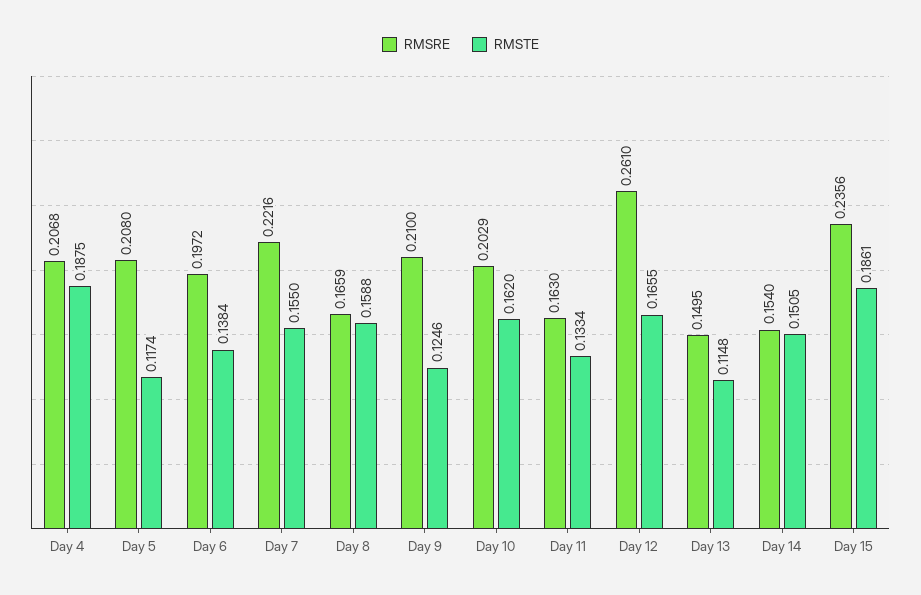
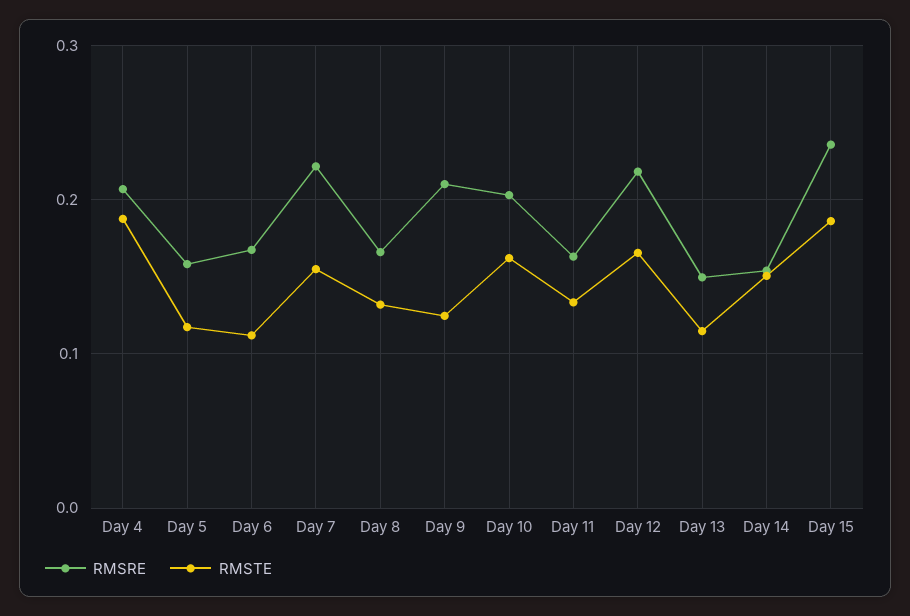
RMSRE, Day 5: 0.208 -> 0.16
RMSRE, Day 6: 0.1972 -> 0.17
RMSTE, Day 6: 0.1384 -> 0.11
RMSTE, Day 8: 0.1588 -> 0.13
RMSRE, Day 12: 0.261 -> 0.22

